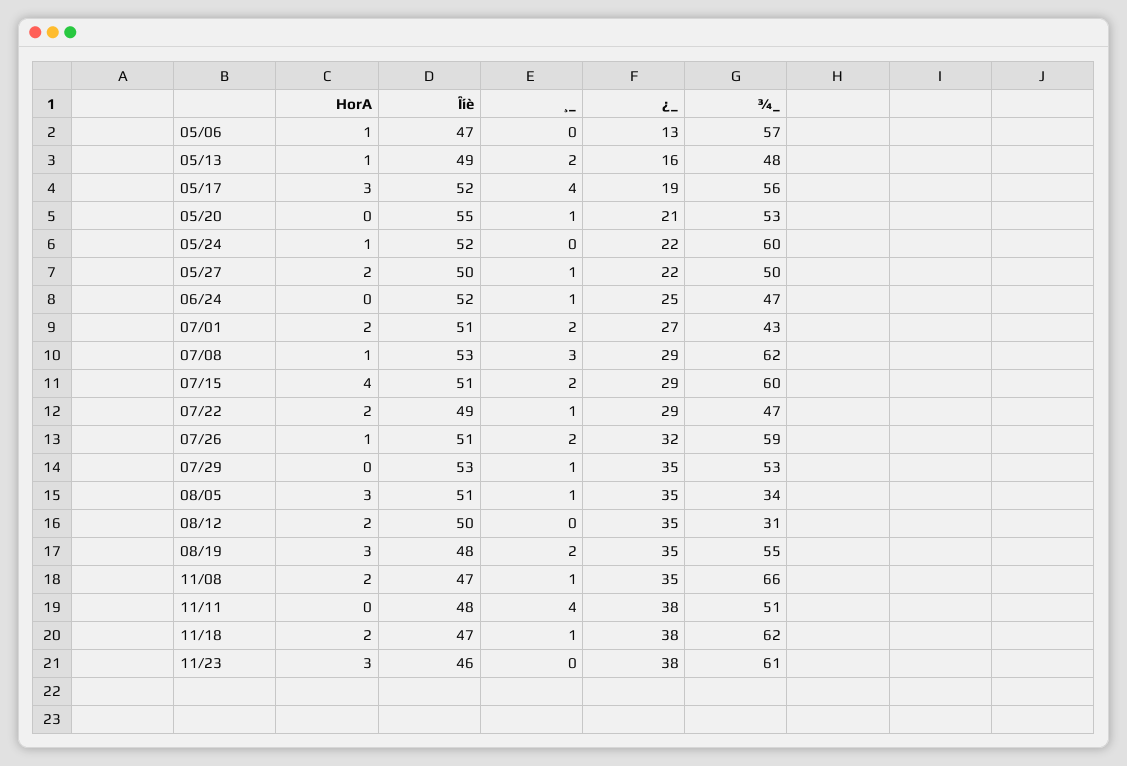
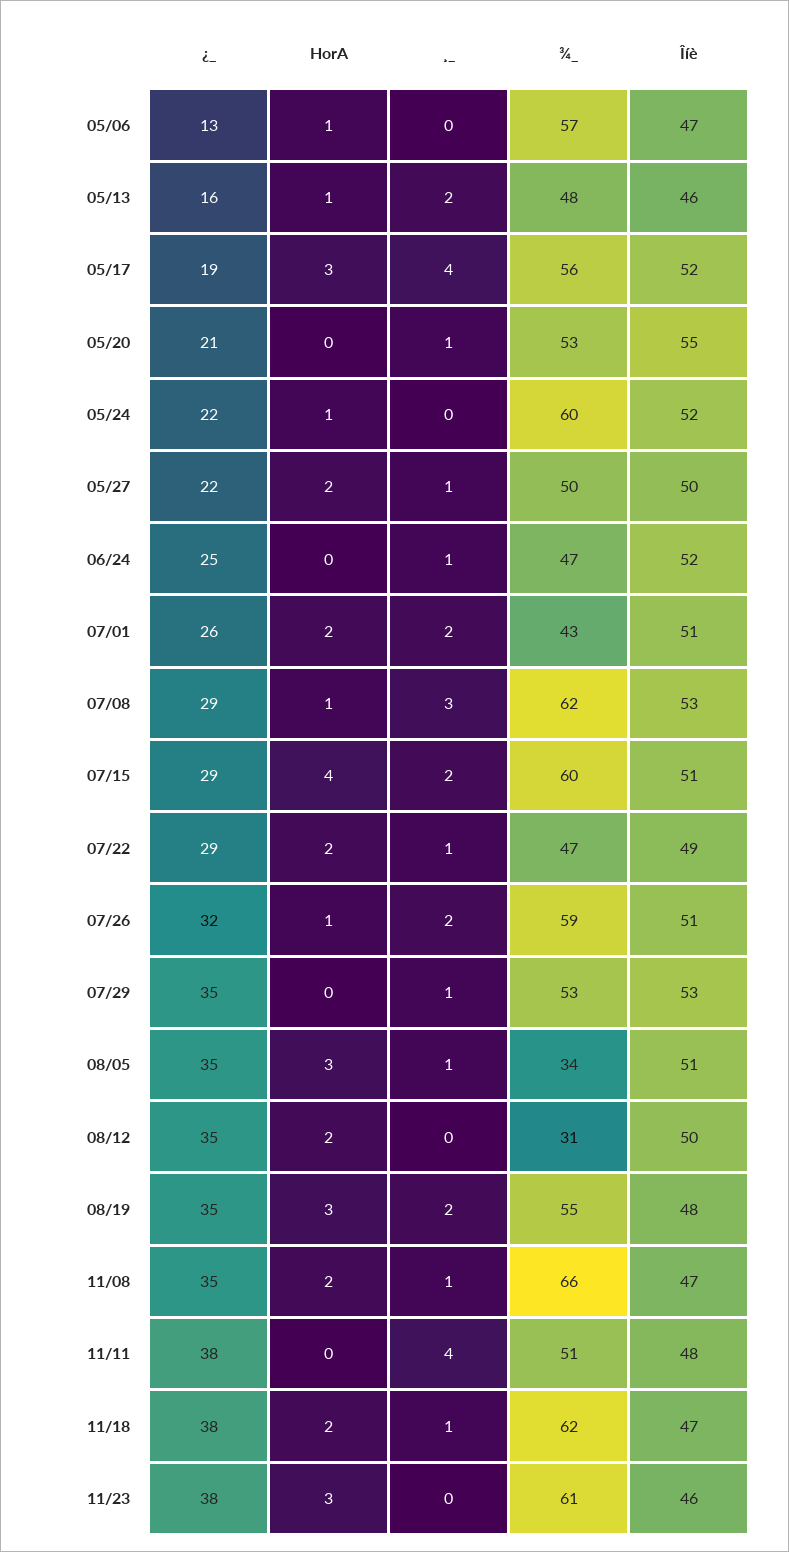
Îíè, 05/13: 49 -> 46
¿_, 07/01: 27 -> 26

